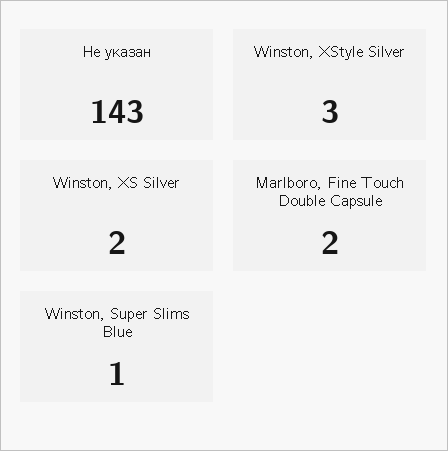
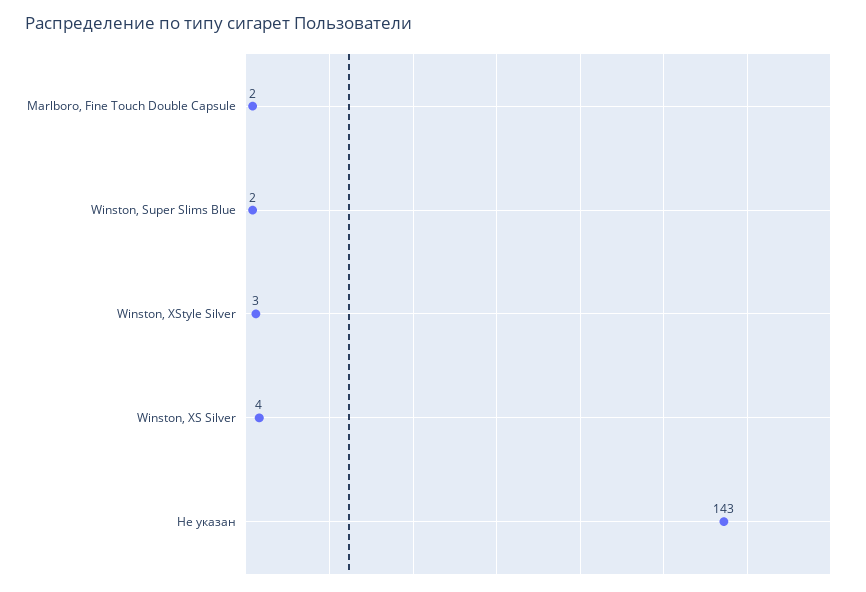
Winston, XS Silver: 2 -> 4
Winston, Super Slims Blue: 1 -> 2

